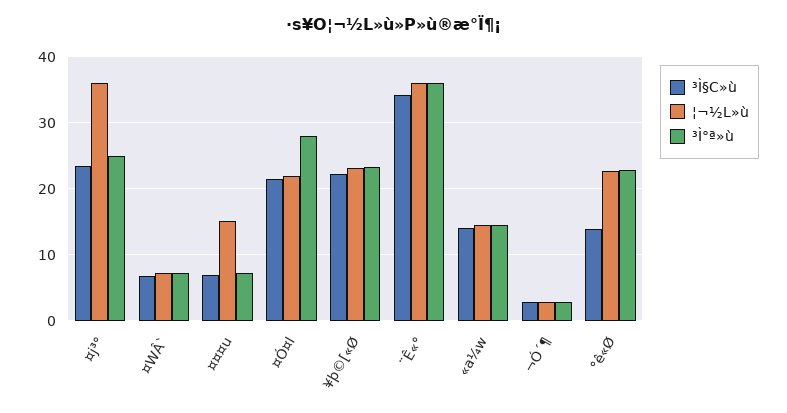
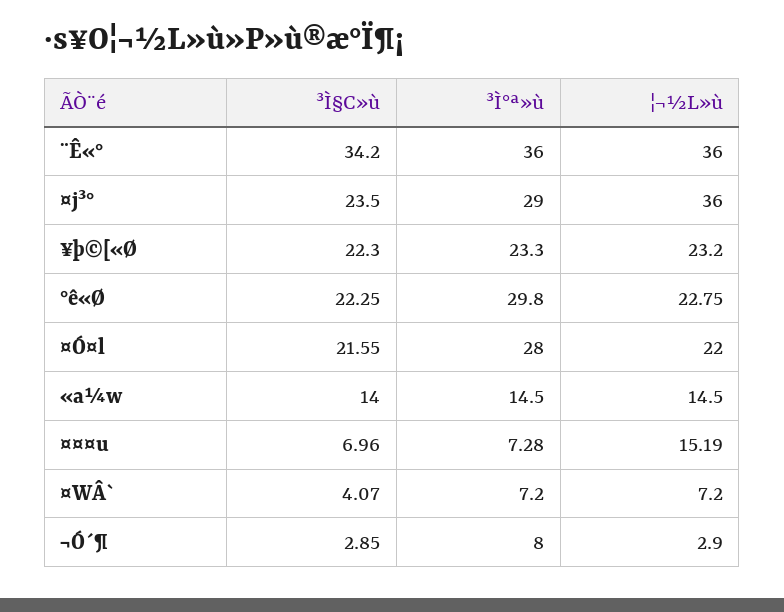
³Ì°ª»ù, ¤j³°: 25 -> 29
³Ì§C»ù, ¤WÂ`: 7 -> 4.07
³Ì°ª»ù, ¬Ó´¶: 3 -> 8
³Ì§C»ù, °ê«Ø: 14 -> 22.25
³Ì°ª»ù, °ê«Ø: 23 -> 29.8

